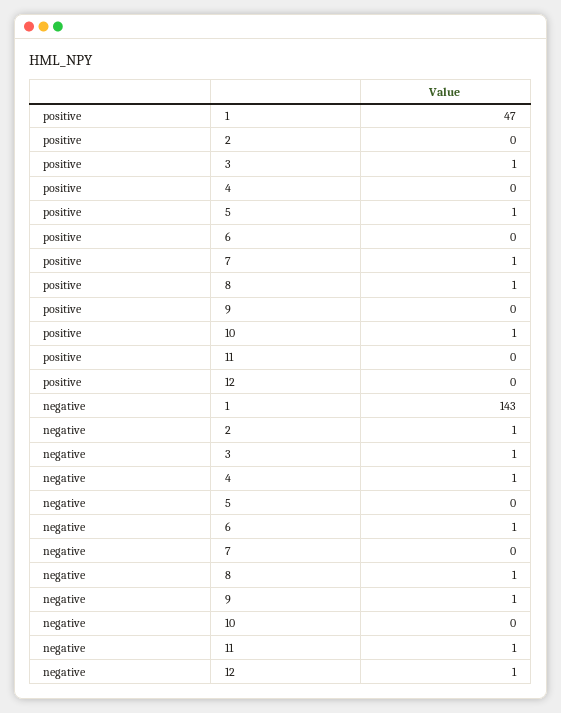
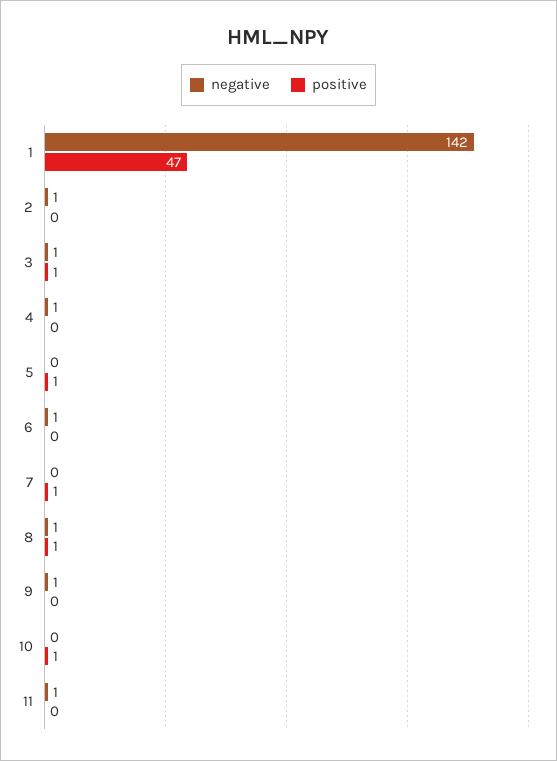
positive, 12: 0 -> none
negative, 1: 143 -> 142
negative, 12: 1 -> none

